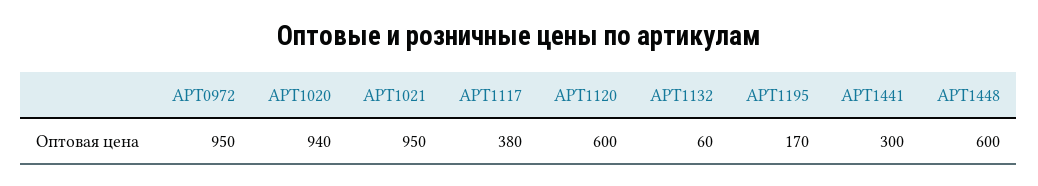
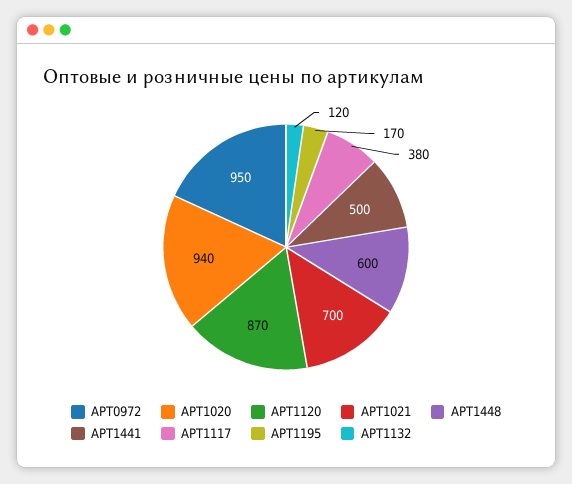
АРТ1021: 950 -> 700
АРТ1120: 600 -> 870
АРТ1132: 60 -> 120
АРТ1441: 300 -> 500

